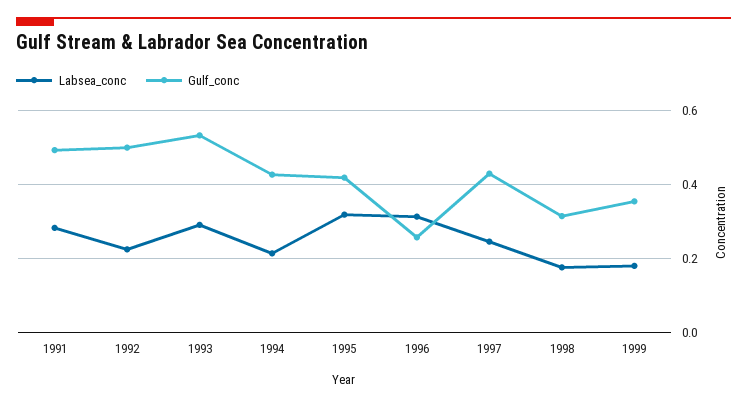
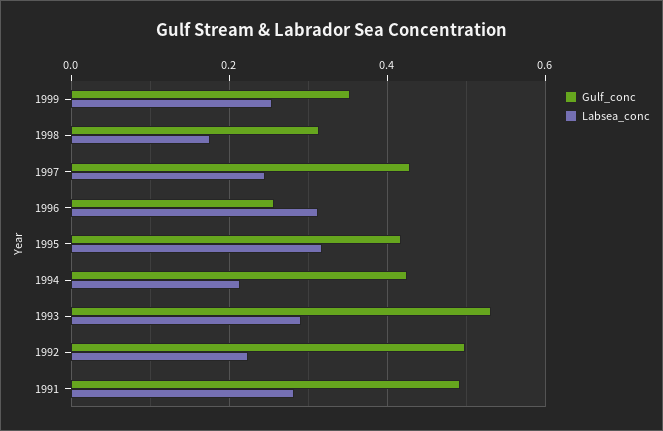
Labsea_conc, 1999: 0.18 -> 0.26

